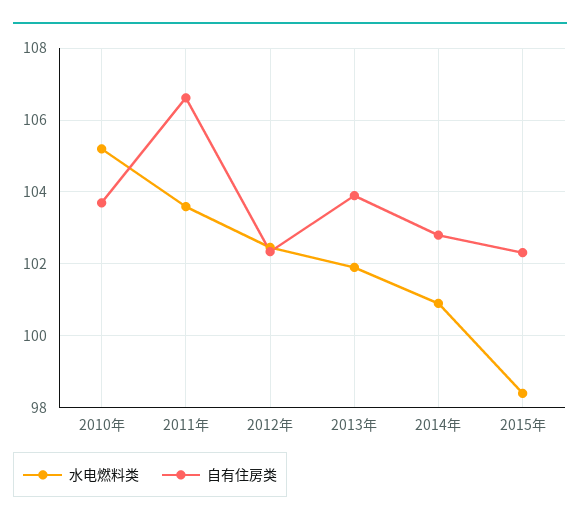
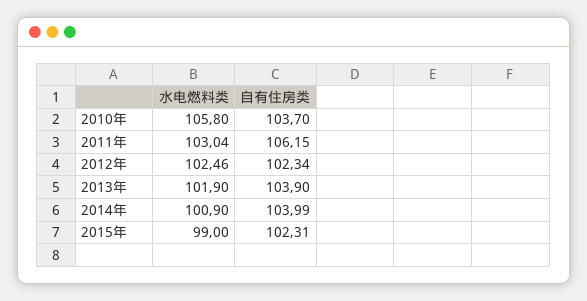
水电燃料类, 2010年: 105.2 -> 105.8
水电燃料类, 2011年: 103.6 -> 103.04
自有住房类, 2011年: 106.6 -> 106.15
自有住房类, 2014年: 102.8 -> 103.99
水电燃料类, 2015年: 98.4 -> 99

